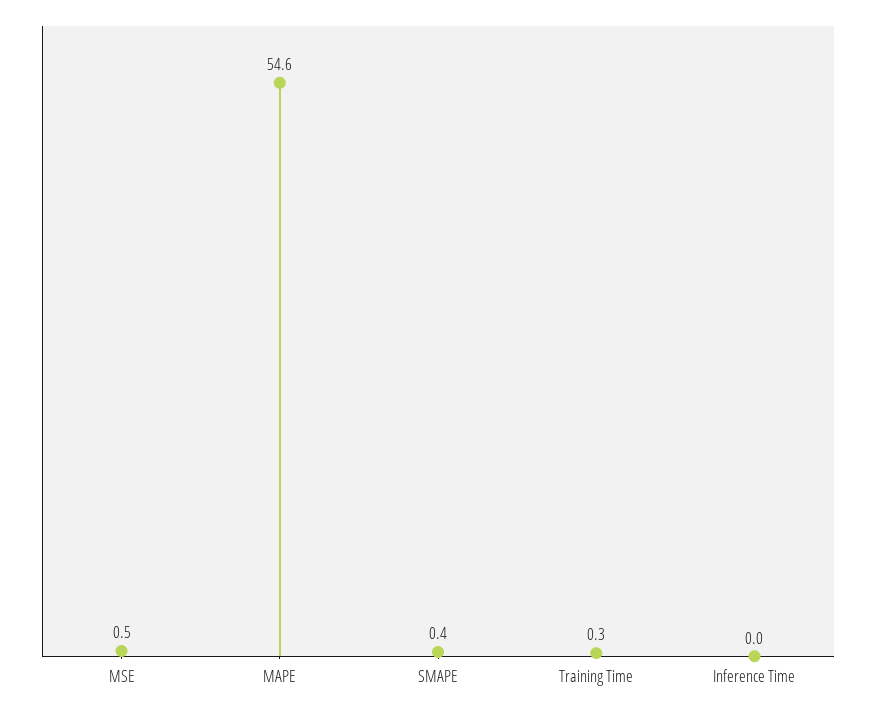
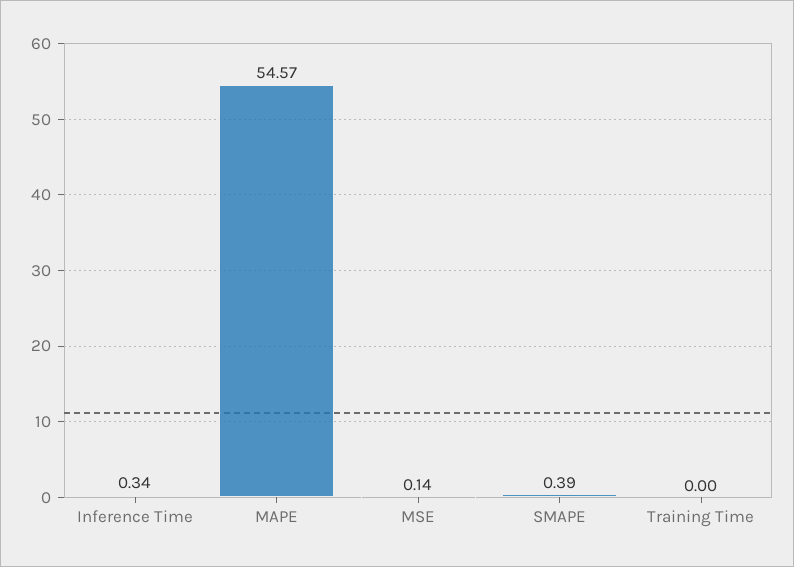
MSE: 0.5 -> 0.14
Training Time: 0.3 -> 0
Inference Time: 0 -> 0.34

